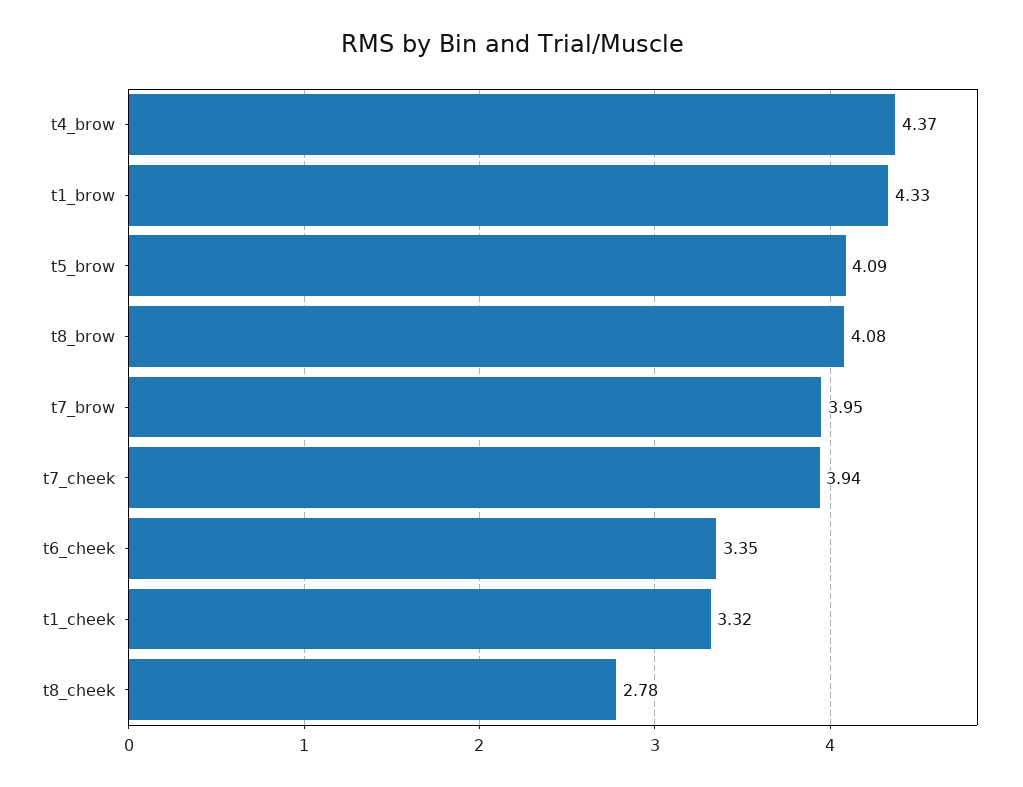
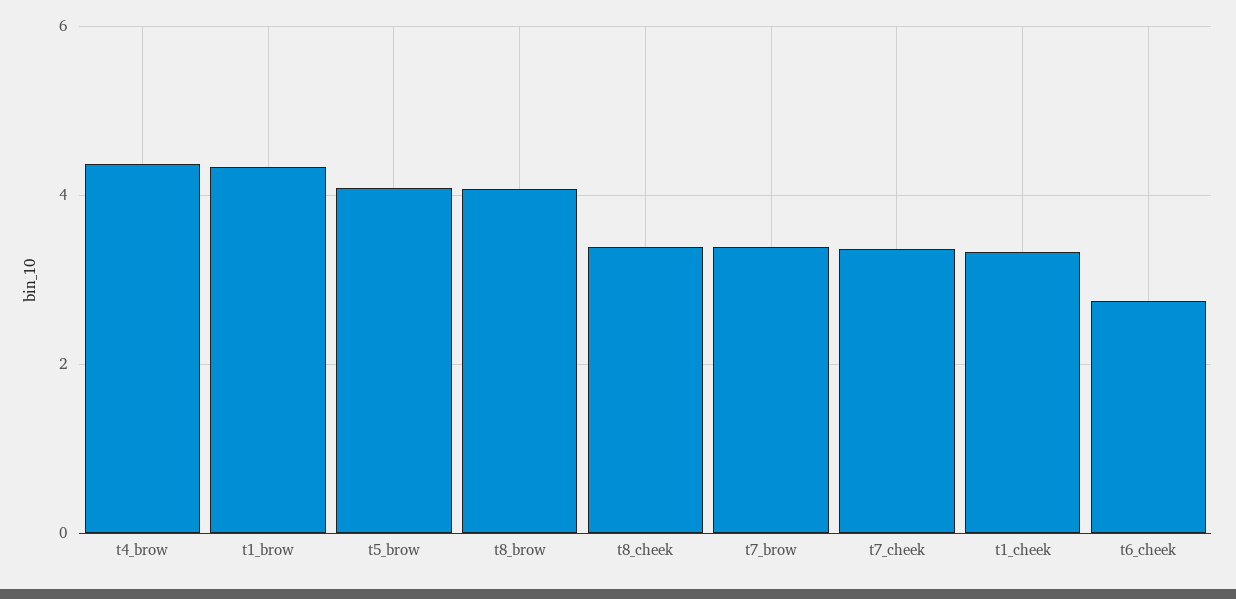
t7_brow: 3.95 -> 3.4
t7_cheek: 3.94 -> 3.4
t6_cheek: 3.35 -> 2.8
t8_cheek: 2.78 -> 3.4

